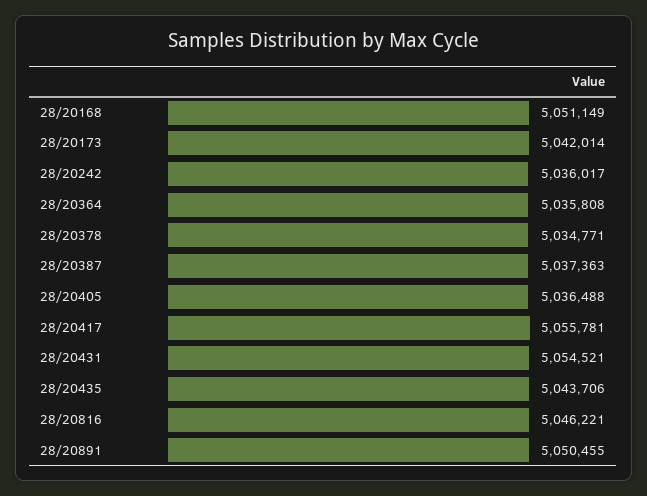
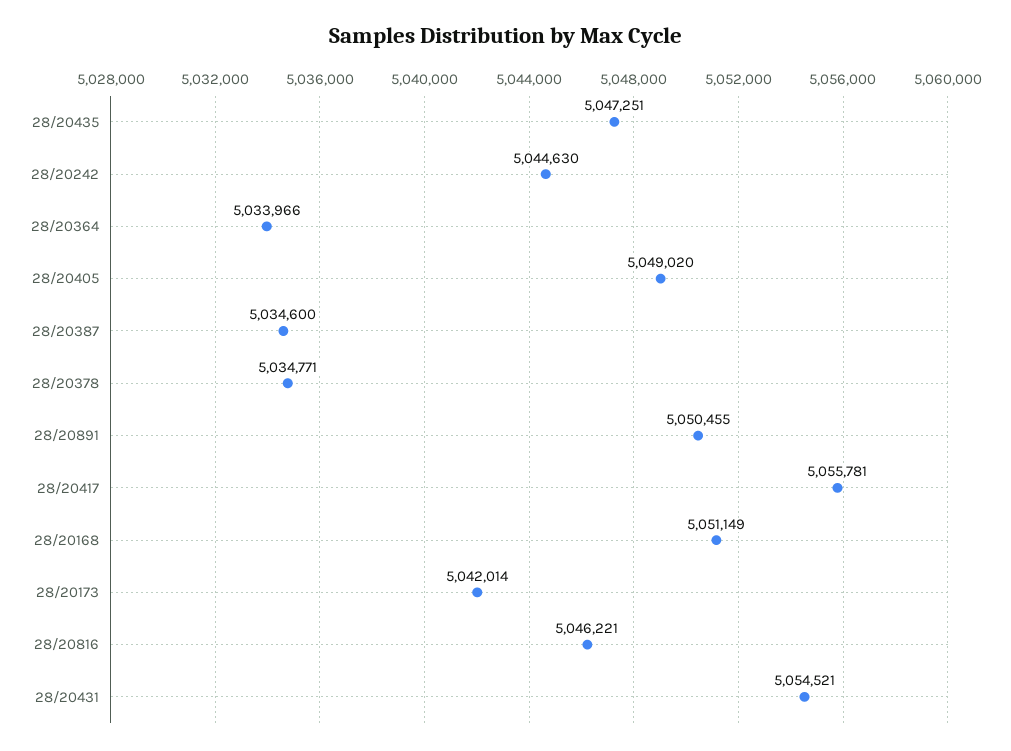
28/20242: 5036017 -> 5044630
28/20364: 5035808 -> 5033966
28/20387: 5037363 -> 5034600
28/20405: 5036488 -> 5049020
28/20435: 5043706 -> 5047251

